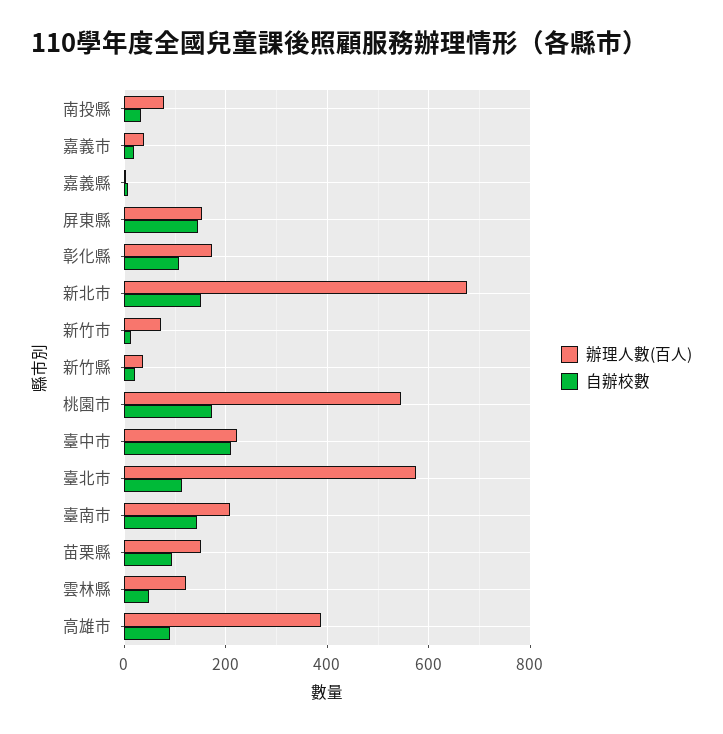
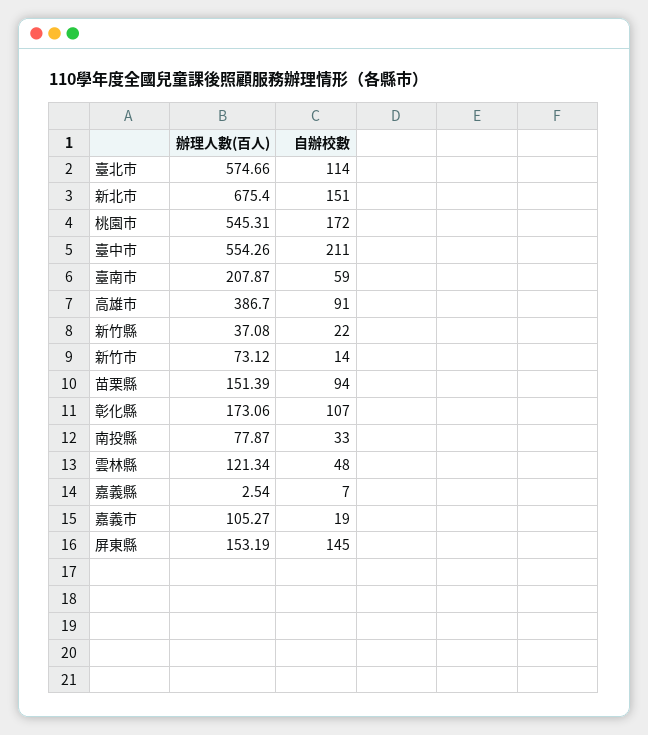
辦理人數(百人), 嘉義市: 40 -> 105.27
辦理人數(百人), 臺中市: 220 -> 554.26
自辦校數, 臺南市: 140 -> 59

